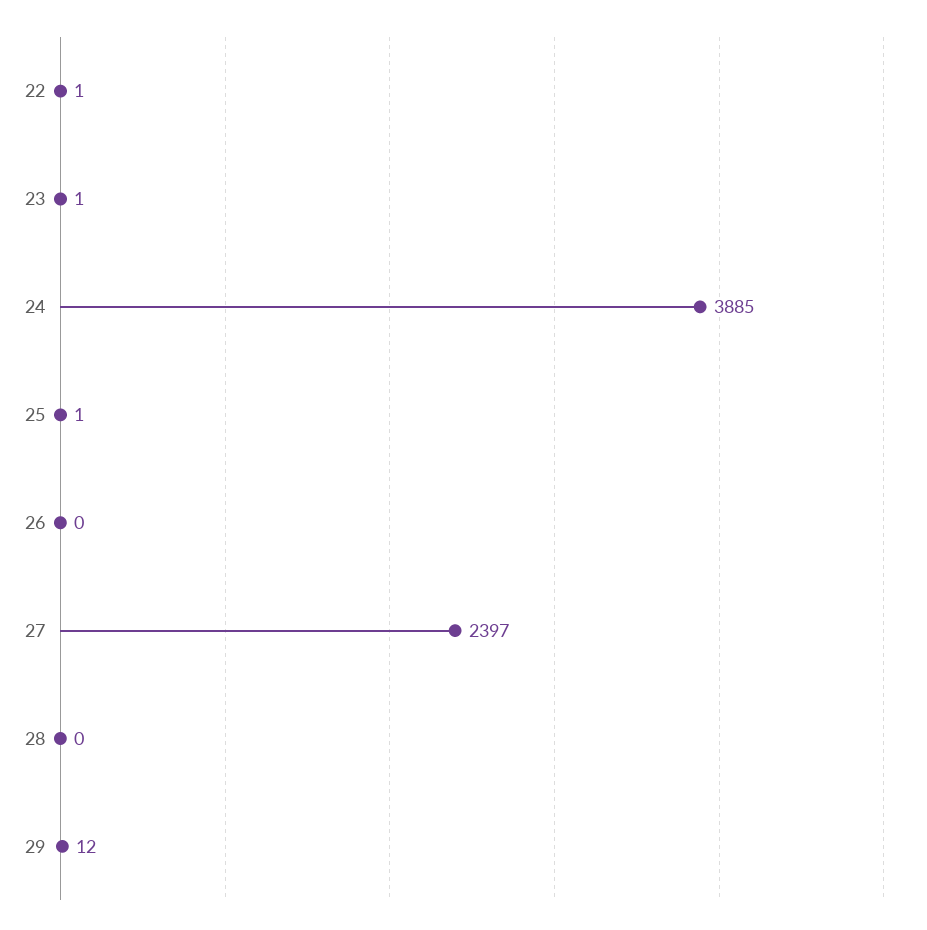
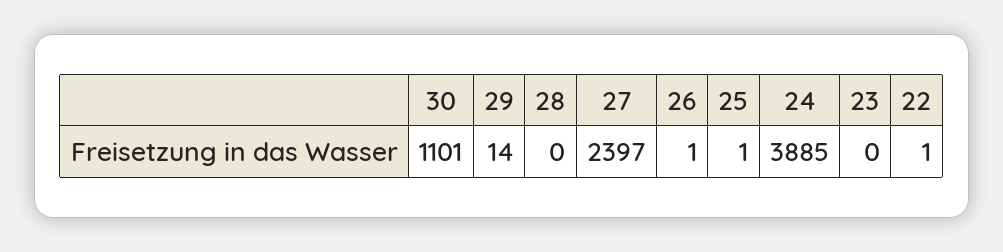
23: 1 -> 0
26: 0 -> 1
29: 12 -> 14
30: none -> 1101

